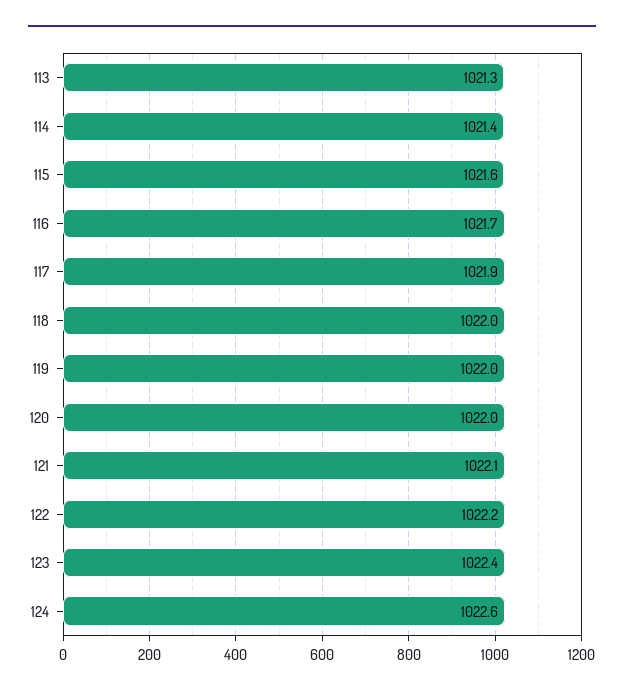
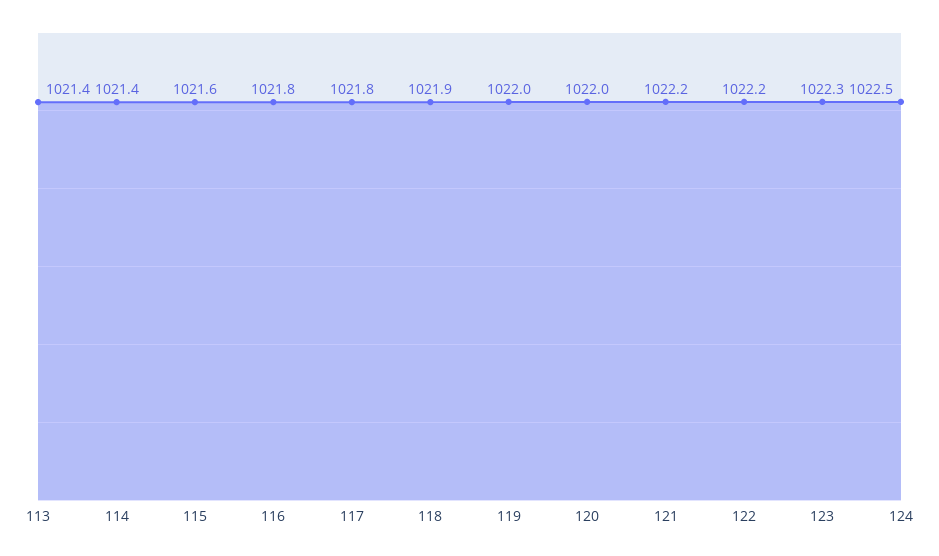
113: 1021.3 -> 1021.4
116: 1021.7 -> 1021.8
117: 1021.9 -> 1021.8
118: 1022 -> 1021.9
121: 1022.1 -> 1022.2
123: 1022.4 -> 1022.3
124: 1022.6 -> 1022.5

